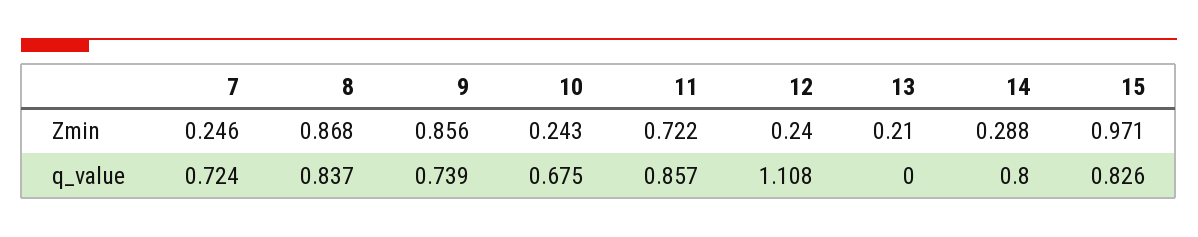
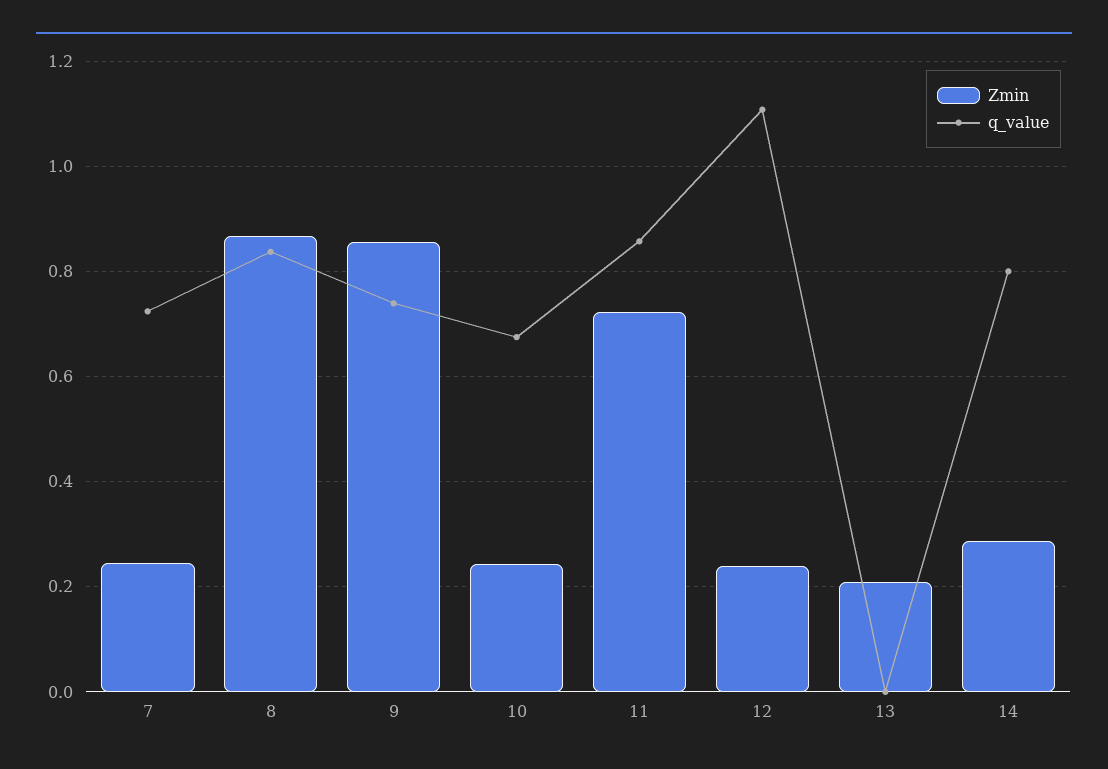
Zmin, 15: 0.971 -> none
q_value, 15: 0.826 -> none

